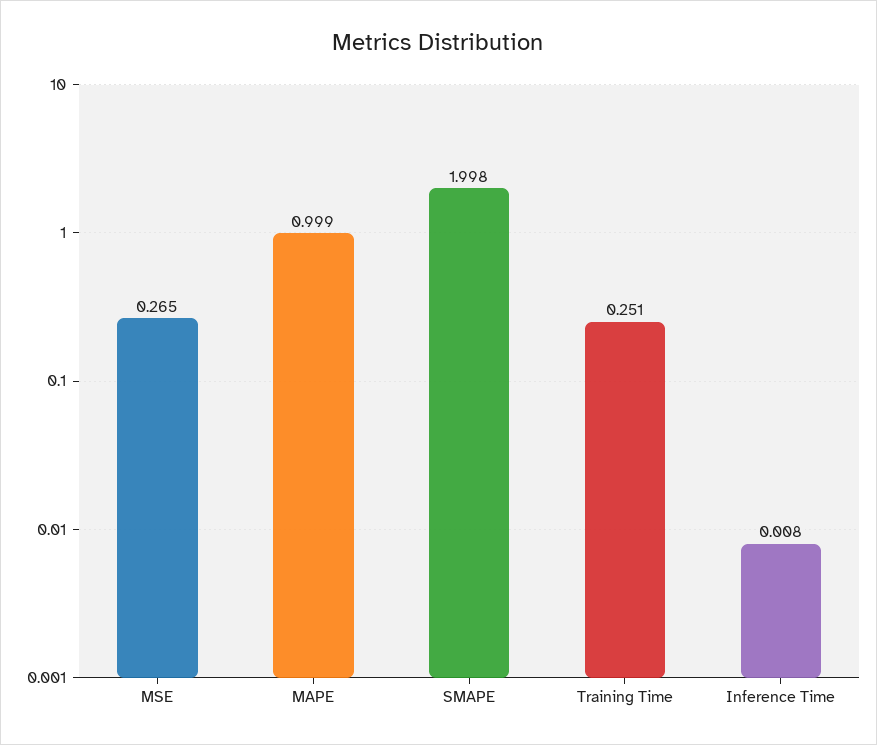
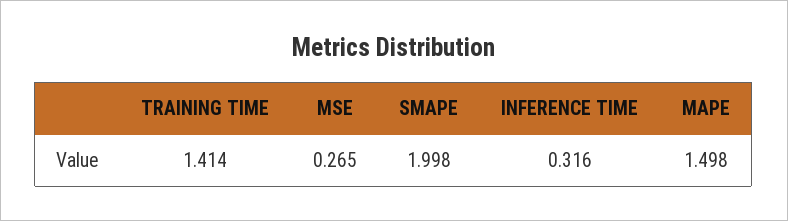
MAPE: 0.999 -> 1.498
Training Time: 0.251 -> 1.414
Inference Time: 0.008 -> 0.316

